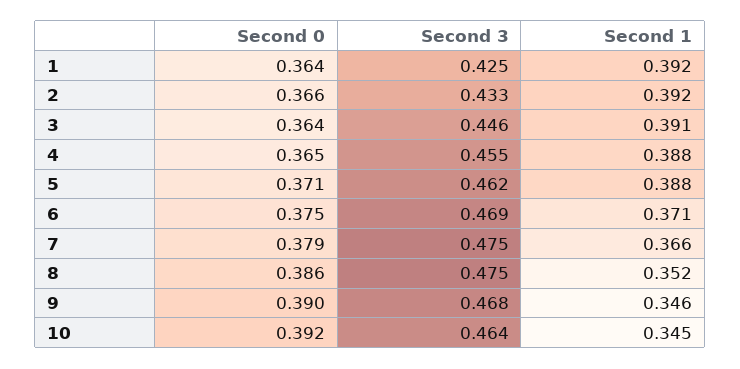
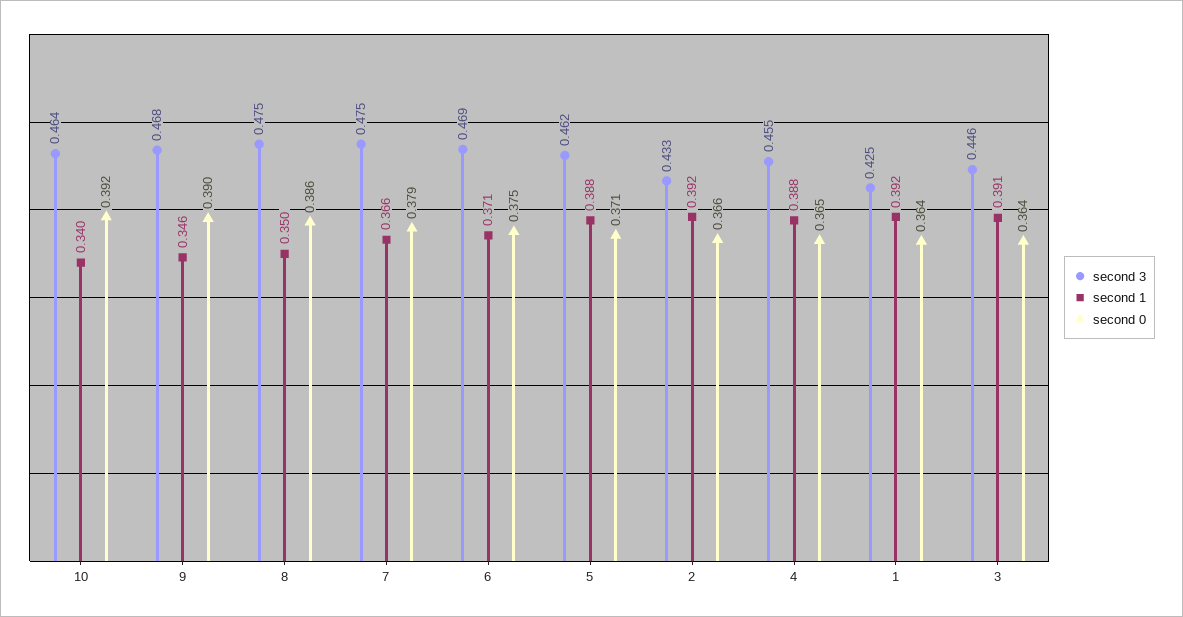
Second 1, 8: 0.352 -> 0.35
Second 1, 10: 0.345 -> 0.34

